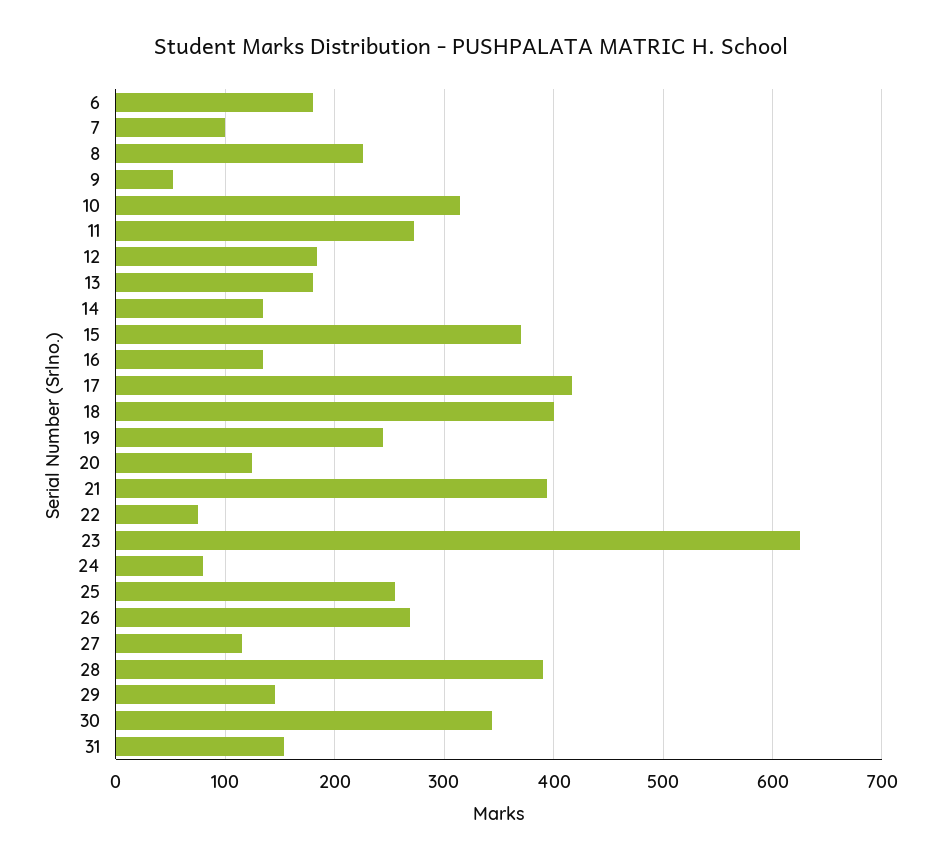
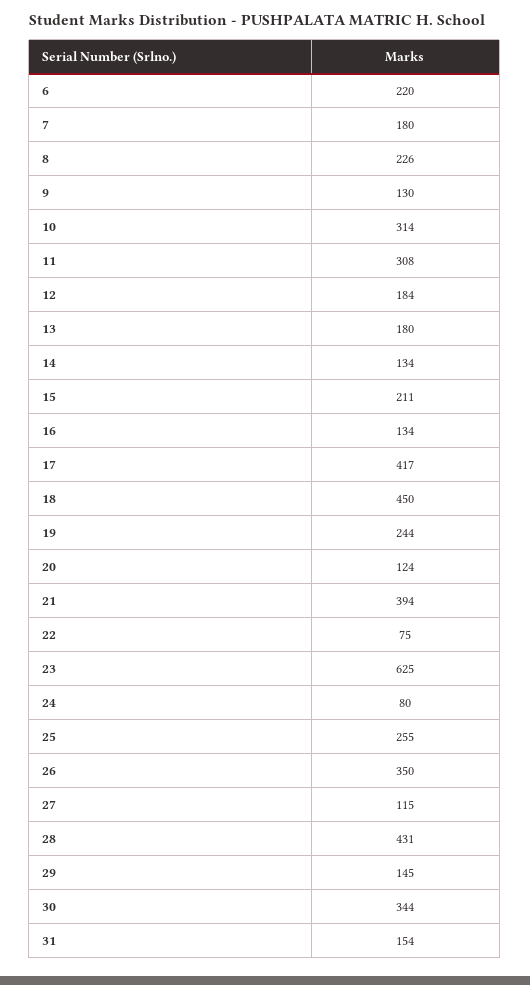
6: 180 -> 220
7: 100 -> 180
9: 50 -> 130
11: 270 -> 308
15: 370 -> 211
18: 400 -> 450
26: 270 -> 350
28: 390 -> 431

